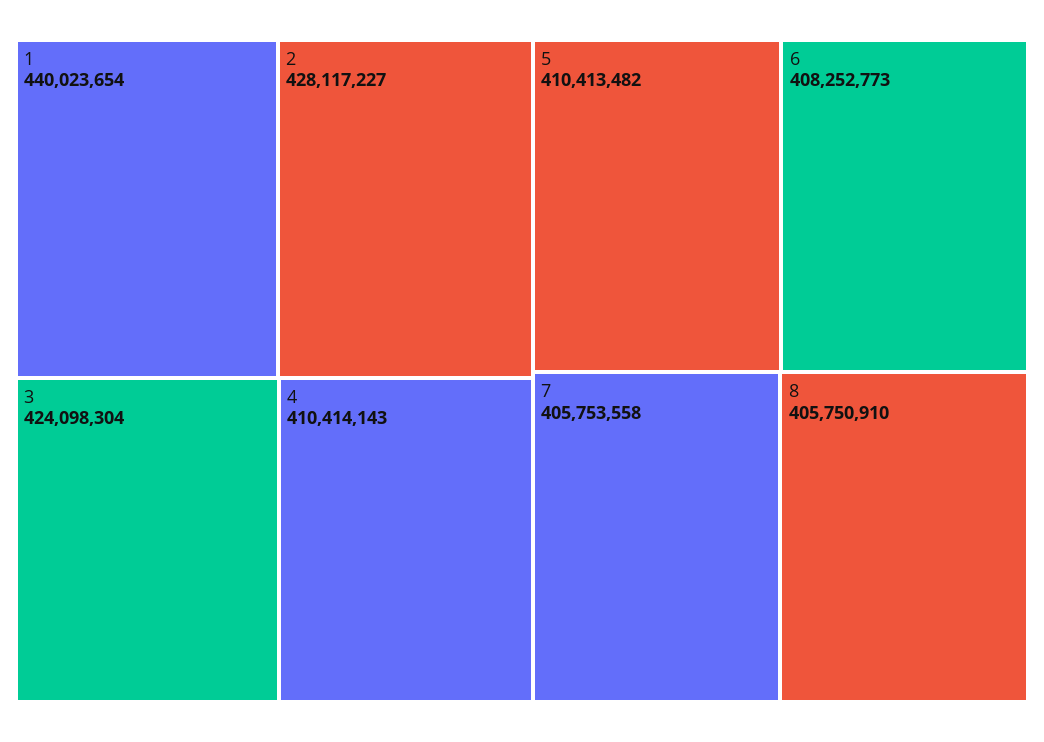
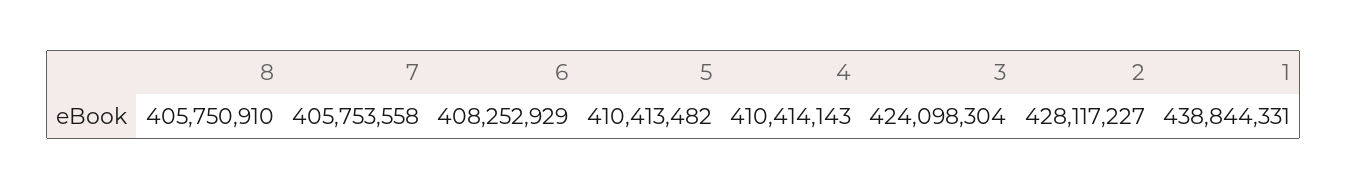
1: 440023654 -> 438844331
6: 408252773 -> 408252929

